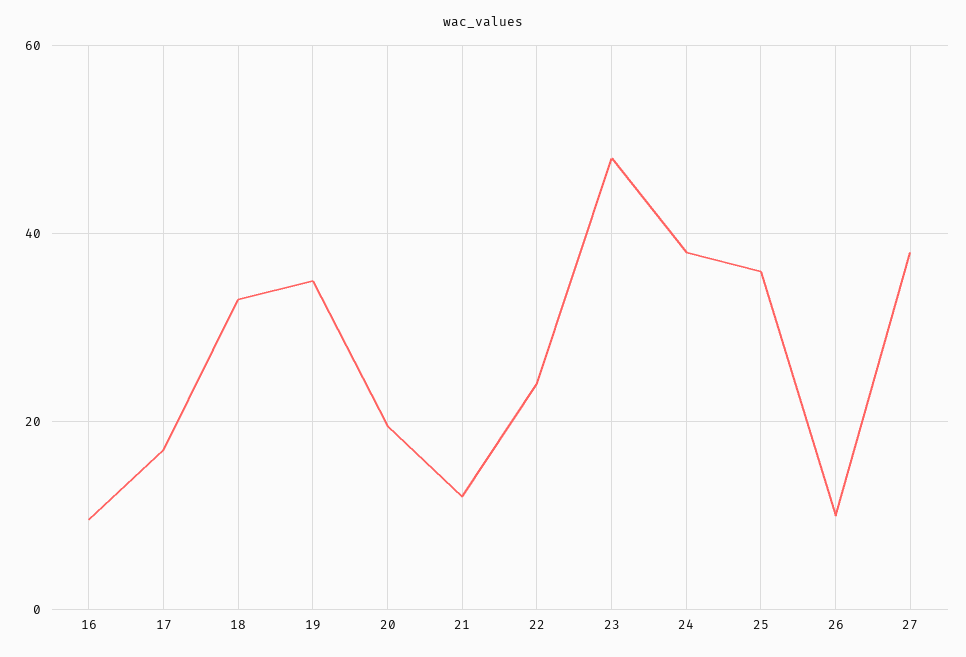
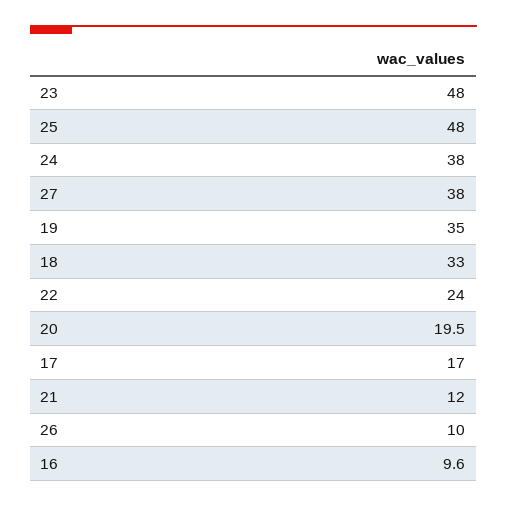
25: 36 -> 48

